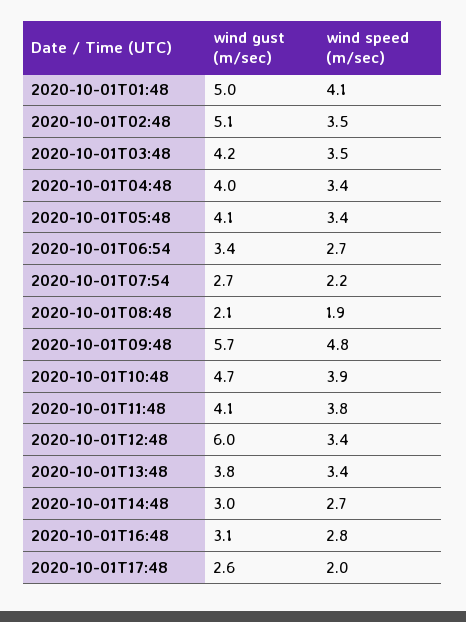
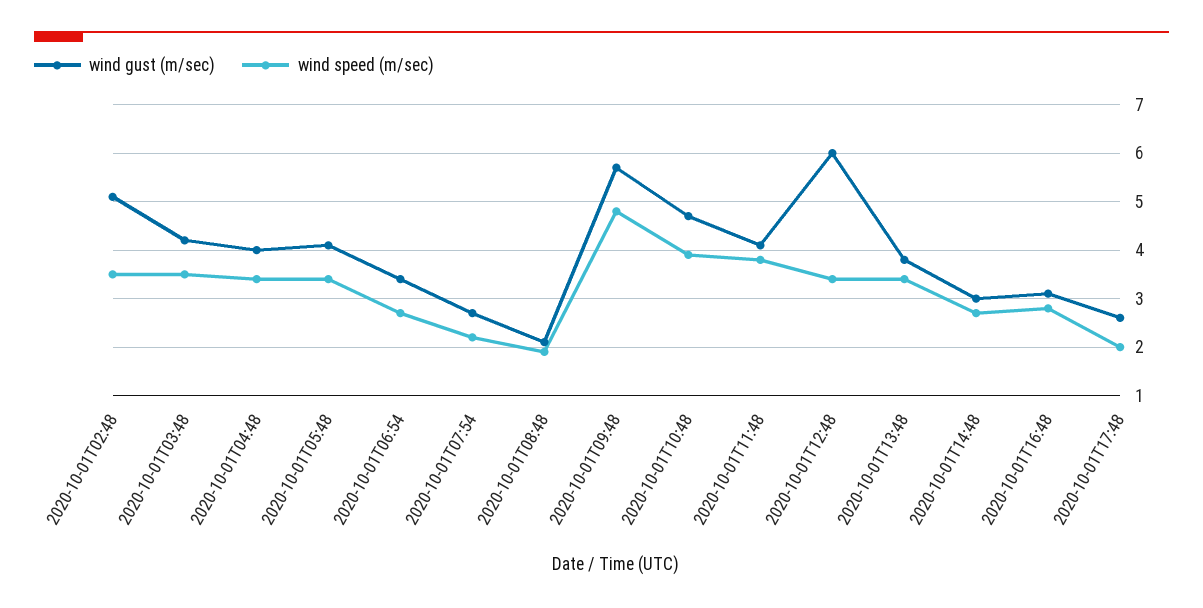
wind gust (m/sec), 2020-10-01T01:48: 5 -> none
wind speed (m/sec), 2020-10-01T01:48: 4.1 -> none

